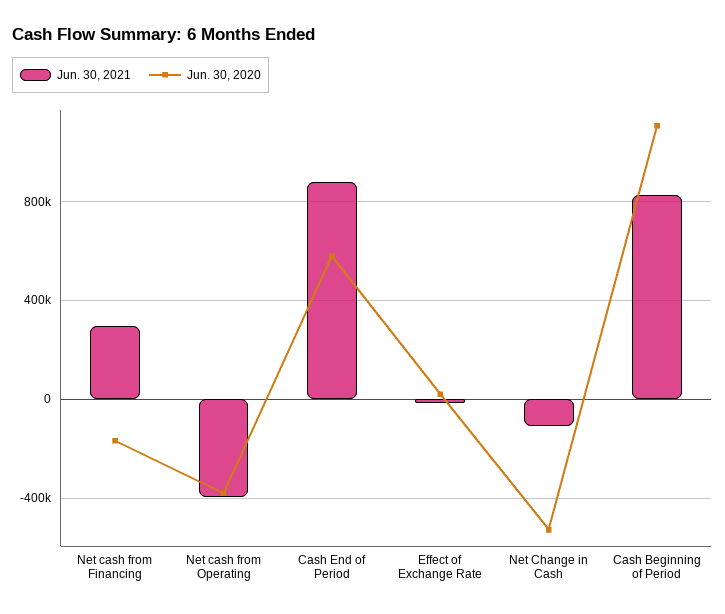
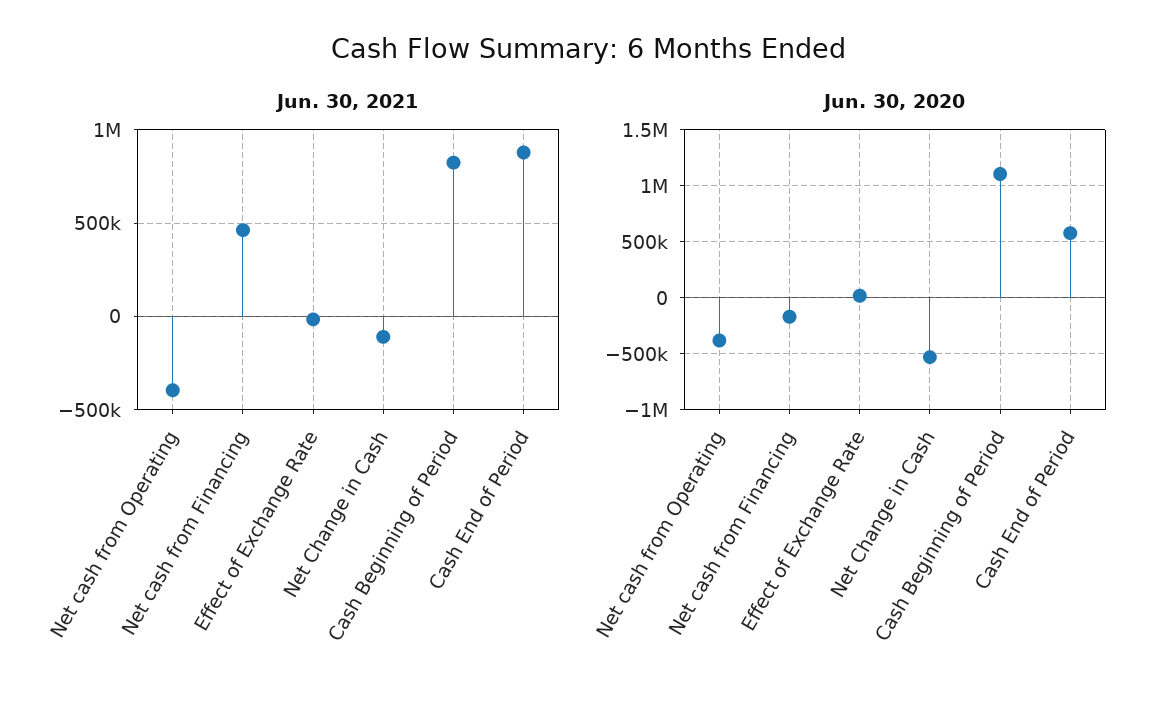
Jun. 30, 2021, Net cash from Financing: 300000 -> 450000

